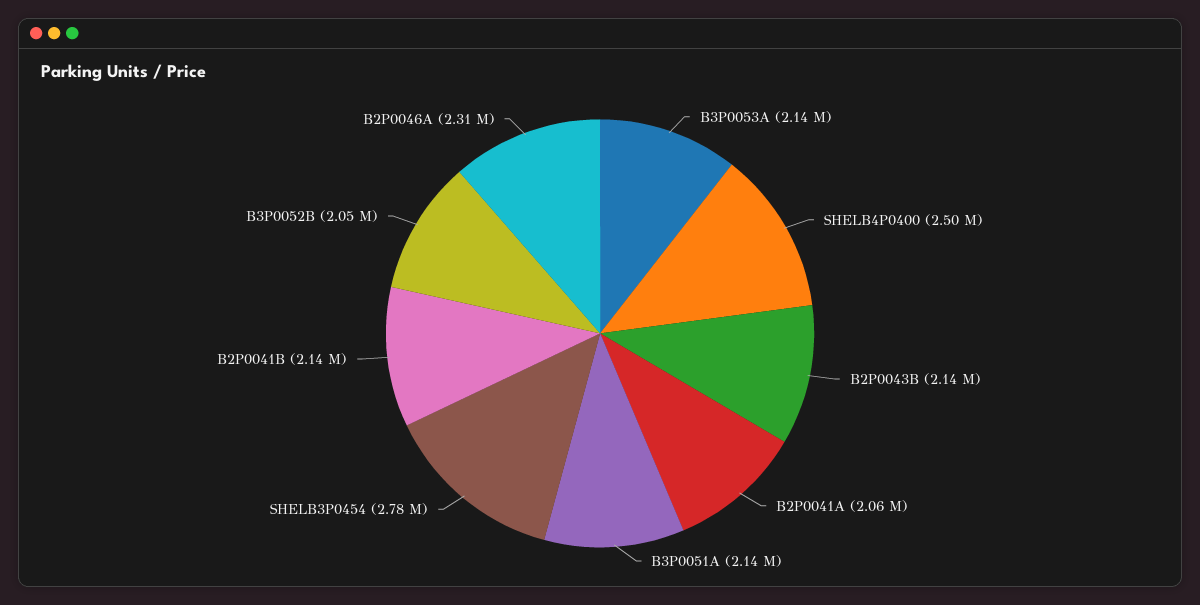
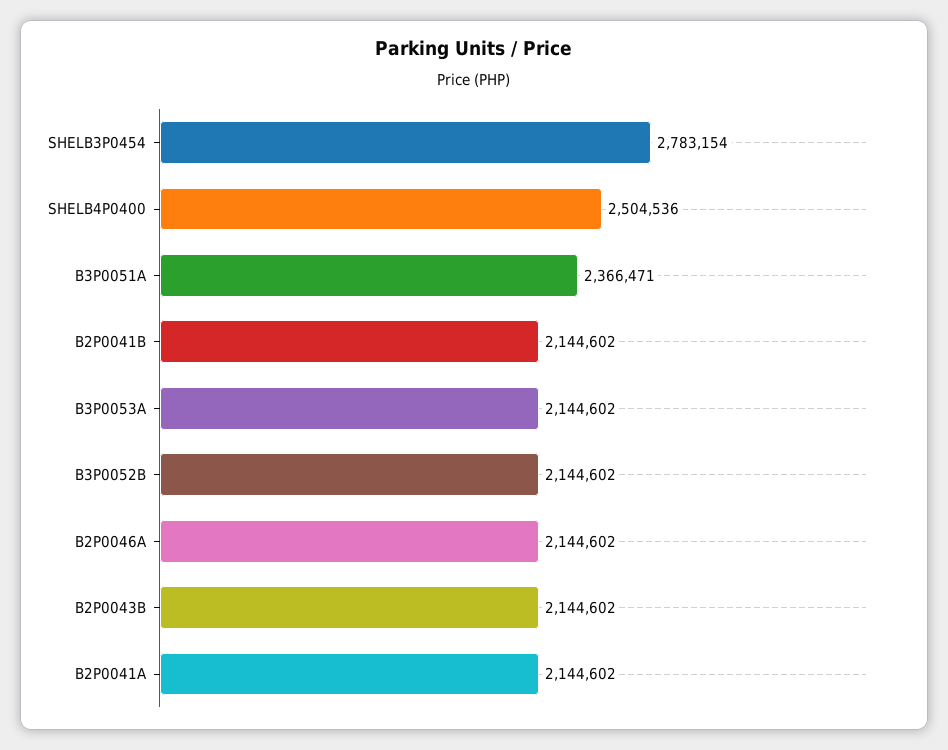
B2P0041A: 2060000 -> 2144602
B3P0051A: 2140000 -> 2366471
B3P0052B: 2050000 -> 2144602
B2P0046A: 2310000 -> 2144602

